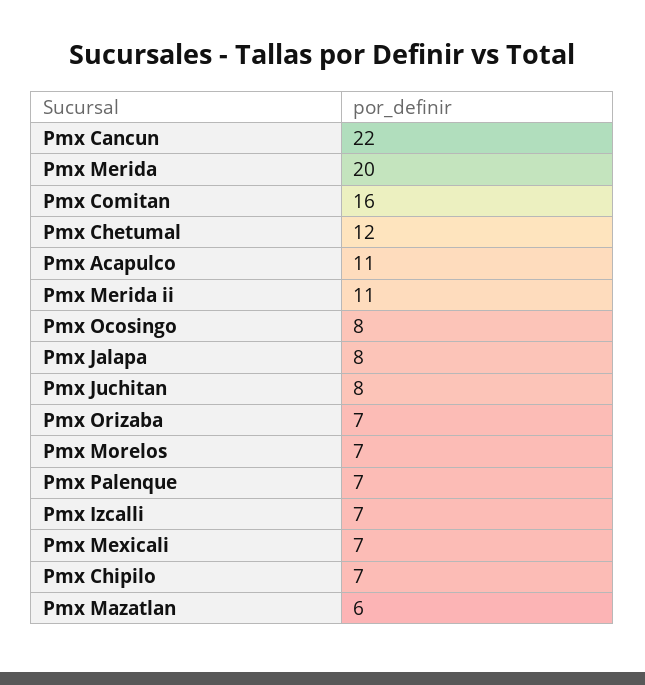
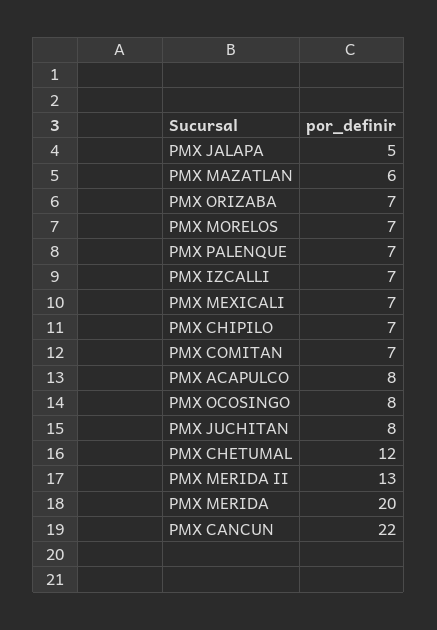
Pmx Comitan: 16 -> 7
Pmx Acapulco: 11 -> 8
Pmx Merida ii: 11 -> 13
Pmx Jalapa: 8 -> 5

